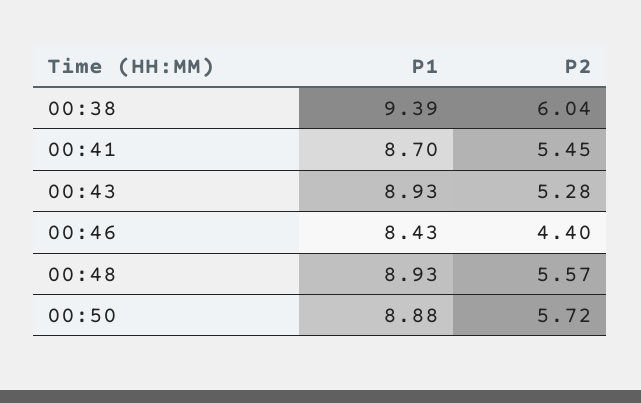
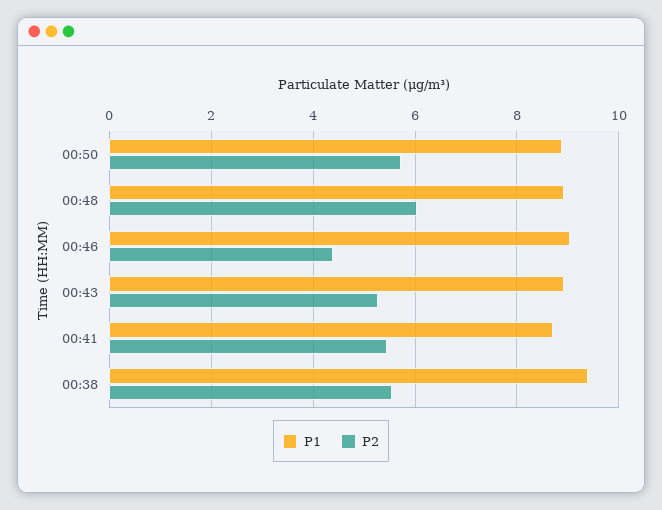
P2, 00:38: 6.04 -> 5.6
P1, 00:46: 8.43 -> 9
P2, 00:48: 5.57 -> 6

